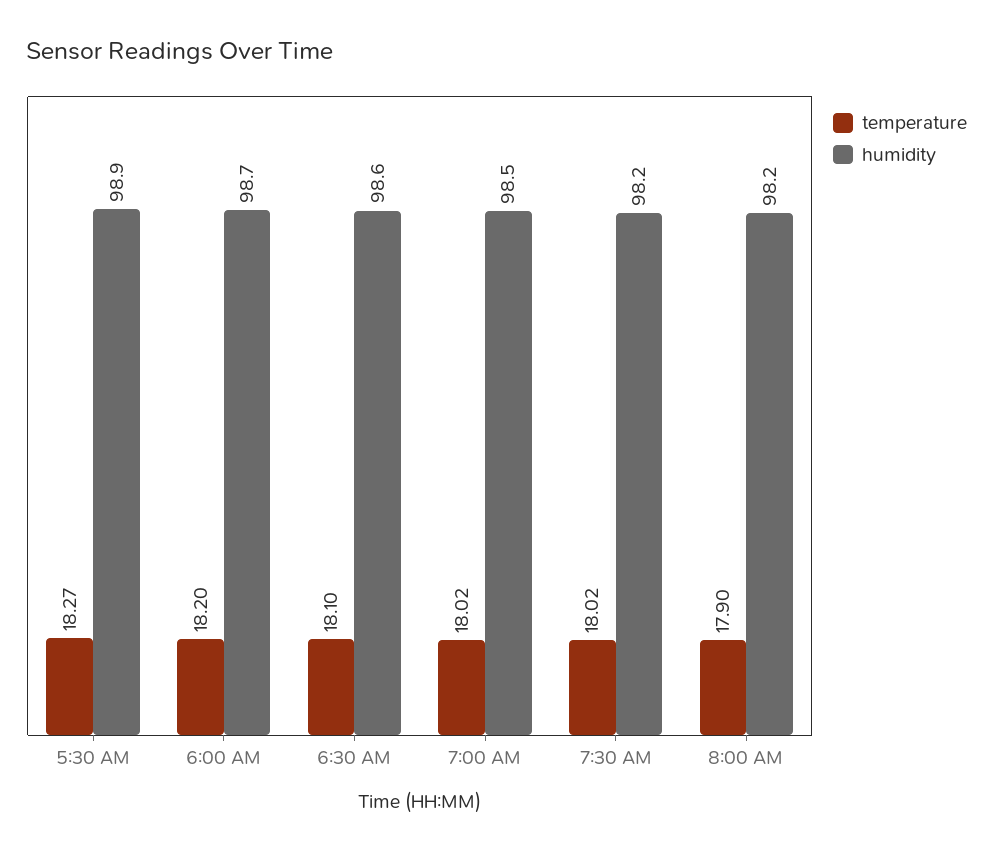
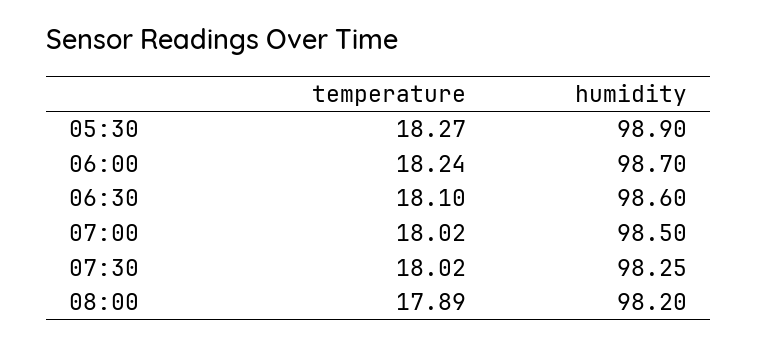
temperature, 6:00 AM: 18.2 -> 18.24
humidity, 7:30 AM: 98.2 -> 98.25
temperature, 8:00 AM: 17.9 -> 17.89

